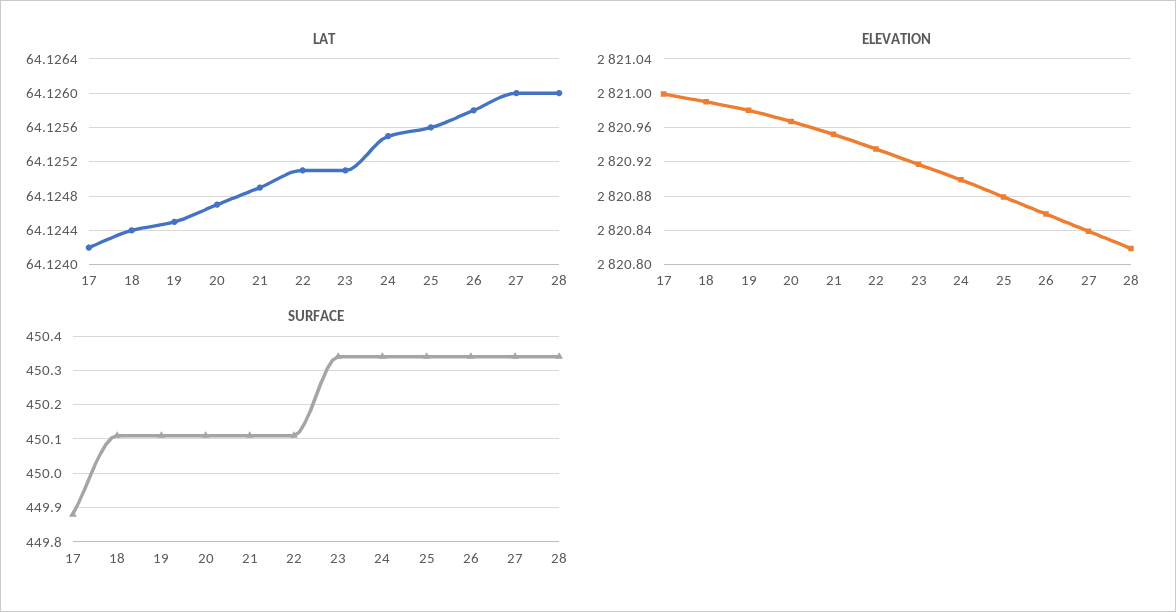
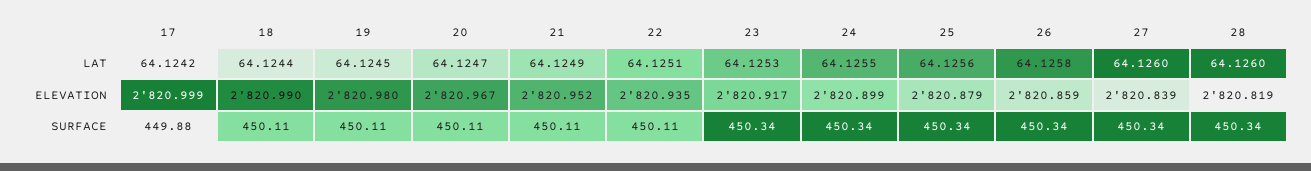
LAT, 23: 64.1251 -> 64.1253

